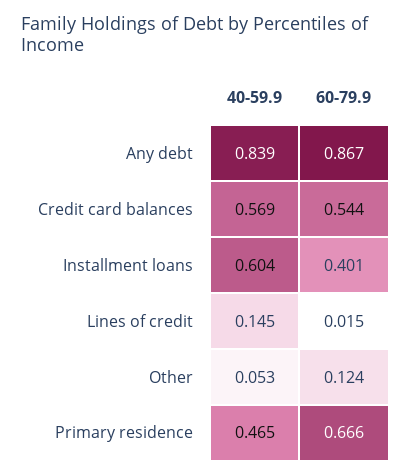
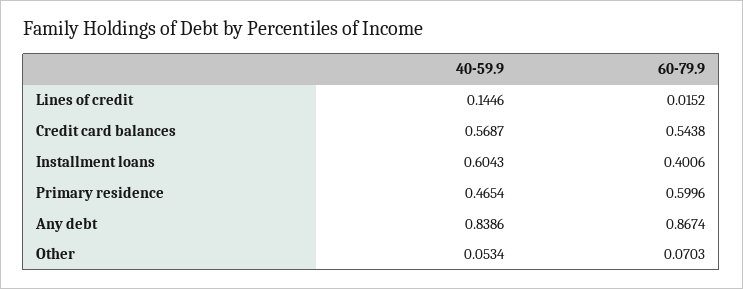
60-79.9, Other: 0.124 -> 0.0703
60-79.9, Primary residence: 0.666 -> 0.5996

